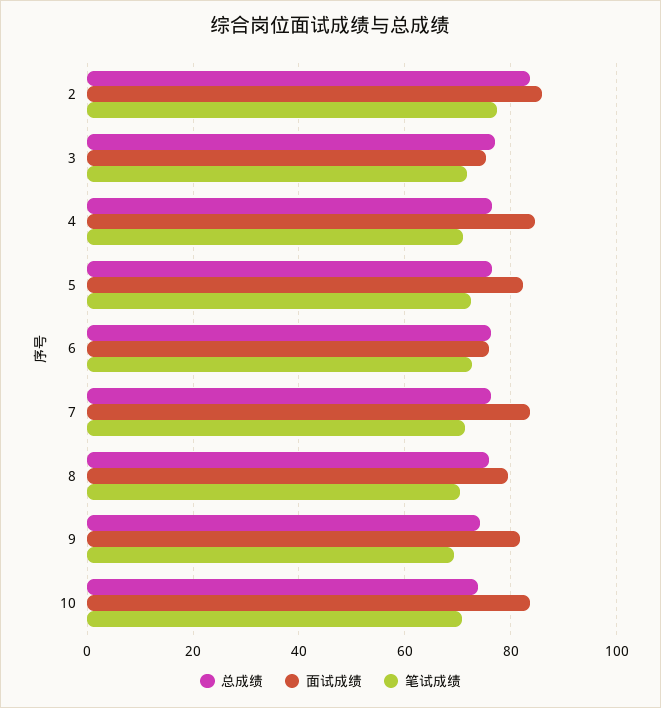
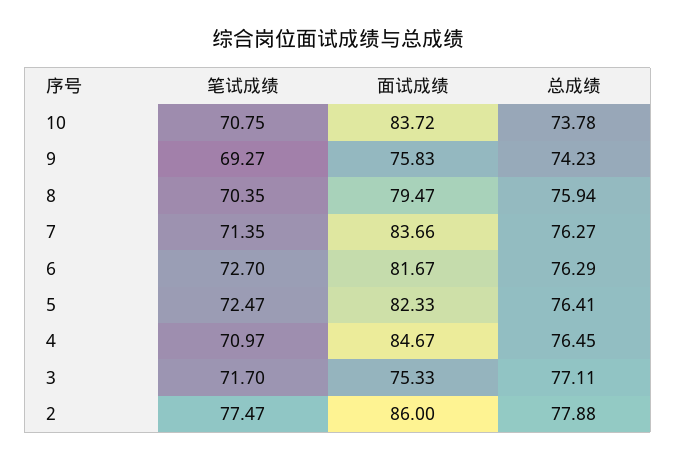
总成绩, 2: 84 -> 77.88
面试成绩, 6: 76 -> 81.67
面试成绩, 9: 82 -> 75.83

